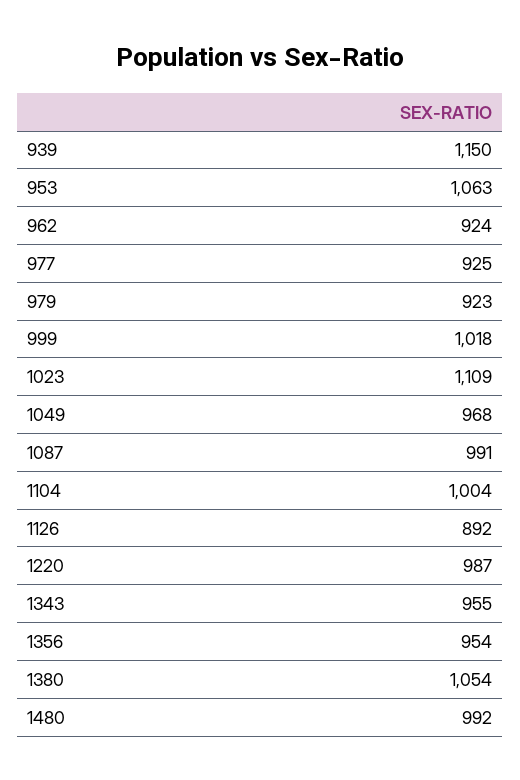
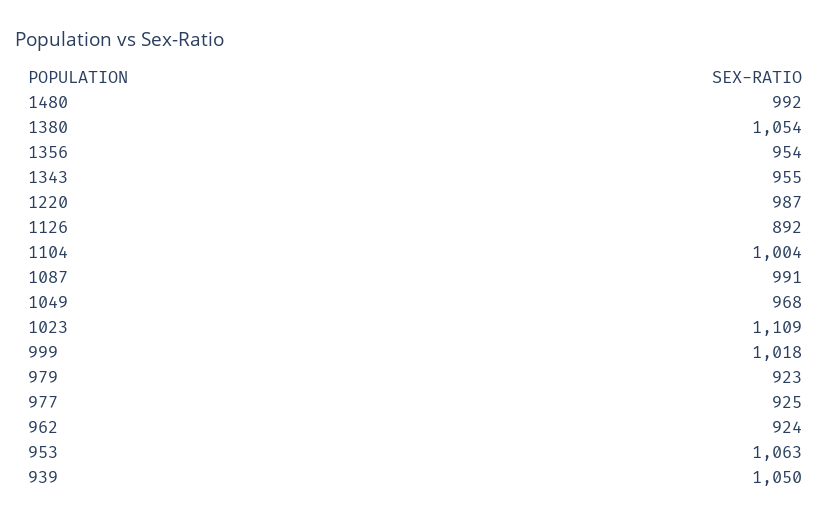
939: 1150 -> 1050

